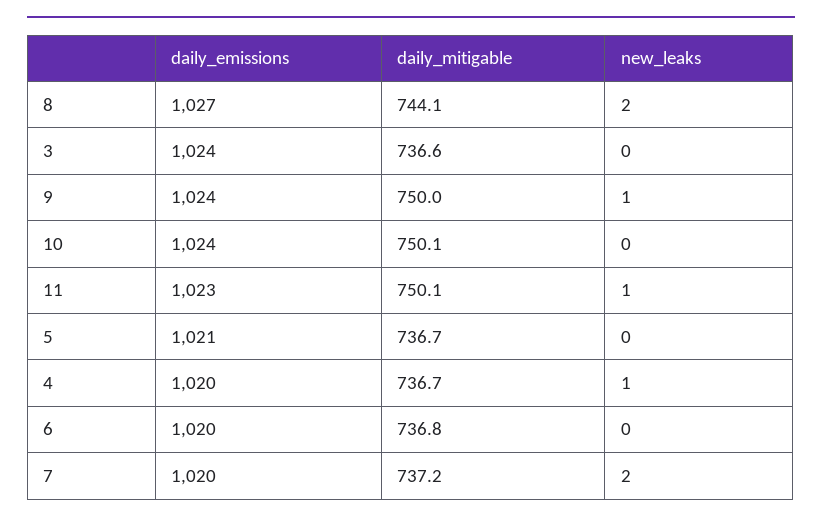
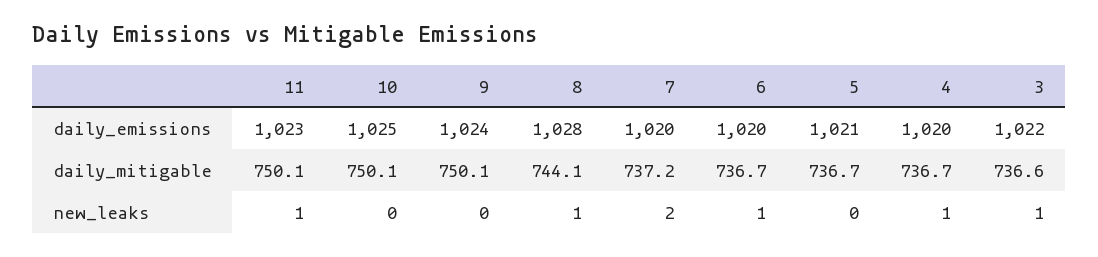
daily_emissions, 8: 1027 -> 1028
new_leaks, 8: 2 -> 1
daily_emissions, 3: 1024 -> 1022
new_leaks, 3: 0 -> 1
daily_mitigable, 9: 750 -> 750.1
new_leaks, 9: 1 -> 0
daily_emissions, 10: 1024 -> 1025
daily_mitigable, 6: 736.8 -> 736.7
new_leaks, 6: 0 -> 1

